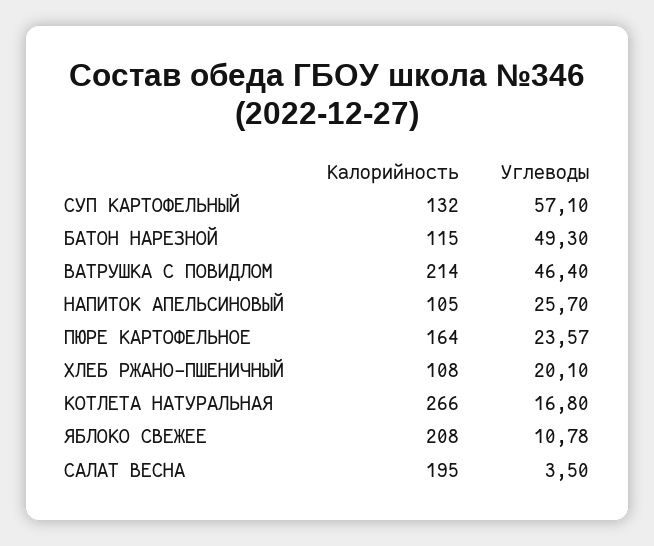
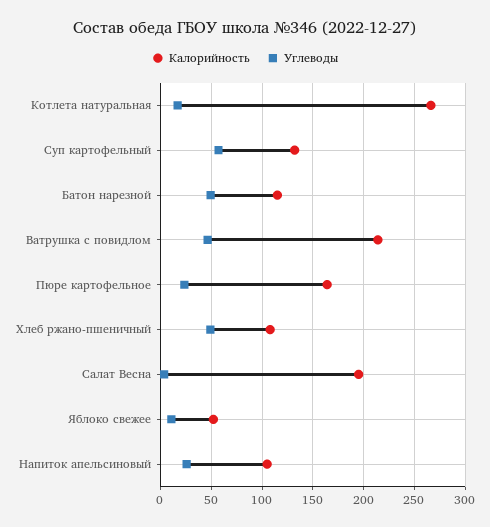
Углеводы, ХЛЕБ РЖАНО-ПШЕНИЧНЫЙ: 20.1 -> 50
Калорийность, ЯБЛОКО СВЕЖЕЕ: 208 -> 50

